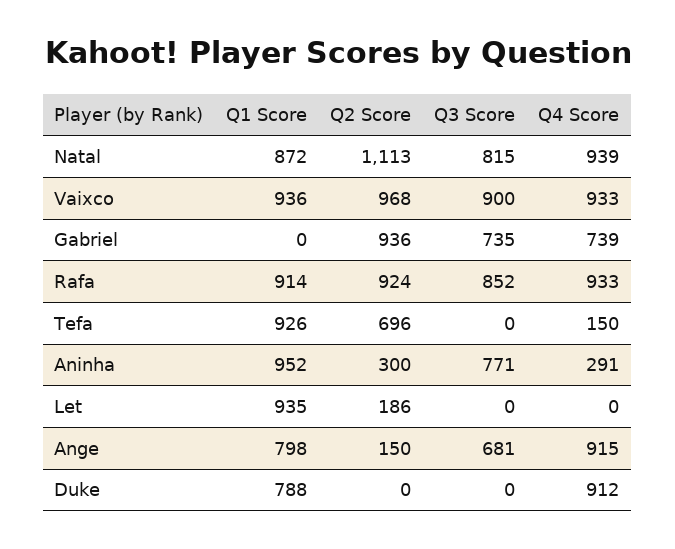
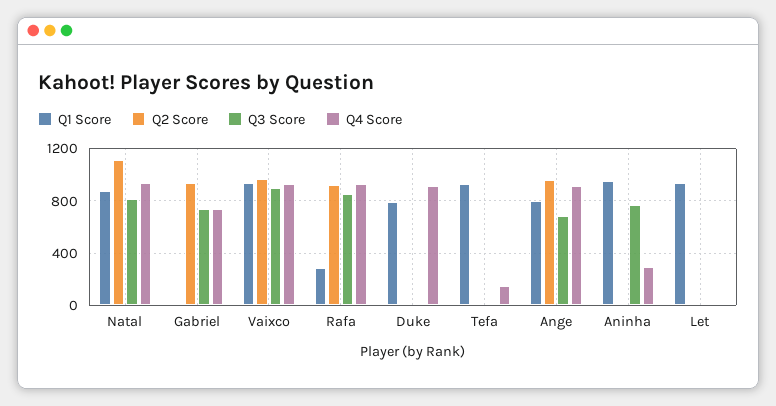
Q1 Score, Rafa: 914 -> 300
Q2 Score, Tefa: 696 -> 0
Q2 Score, Aninha: 300 -> 0
Q2 Score, Let: 186 -> 0
Q2 Score, Ange: 150 -> 950

